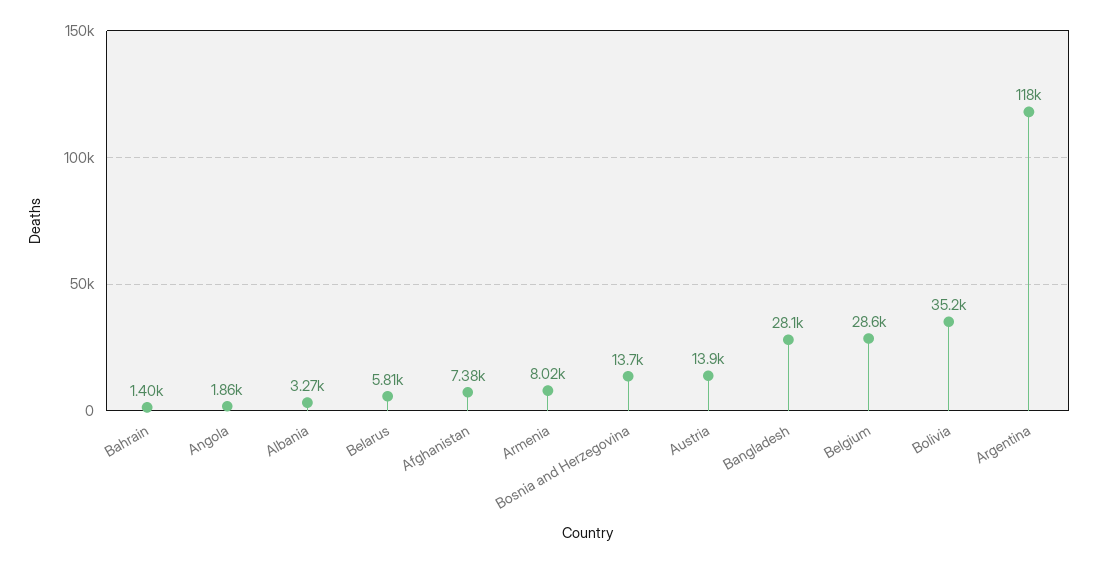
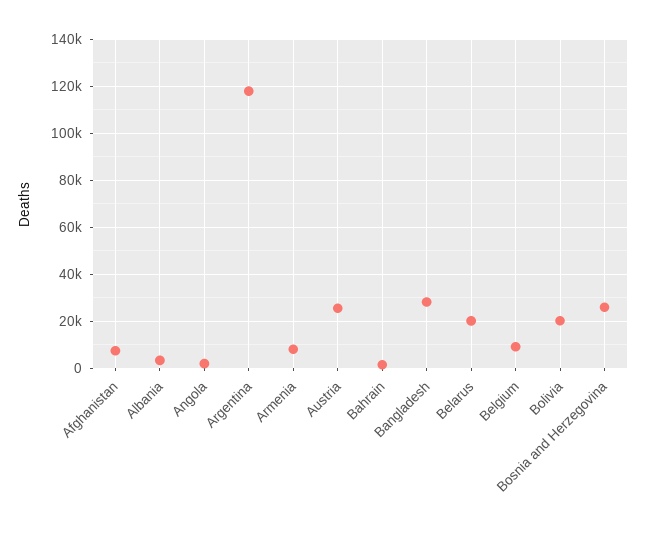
Belarus: 5810 -> 20000
Bosnia and Herzegovina: 13700 -> 25000
Austria: 13900 -> 25000
Belgium: 28600 -> 10000
Bolivia: 35200 -> 20000

